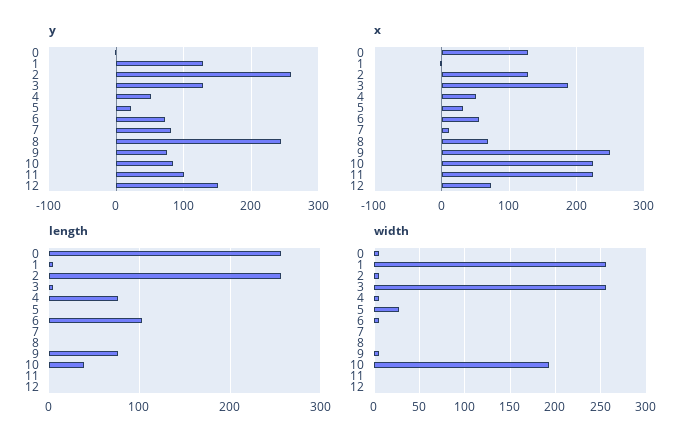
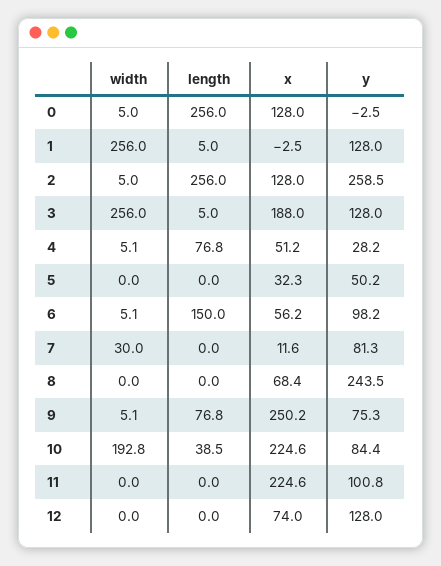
y, 4: 50 -> 28.2
y, 5: 20 -> 50.2
y, 6: 70 -> 98.2
y, 12: 150 -> 128
length, 6: 100 -> 150
width, 5: 30 -> 0
width, 7: 0 -> 30

